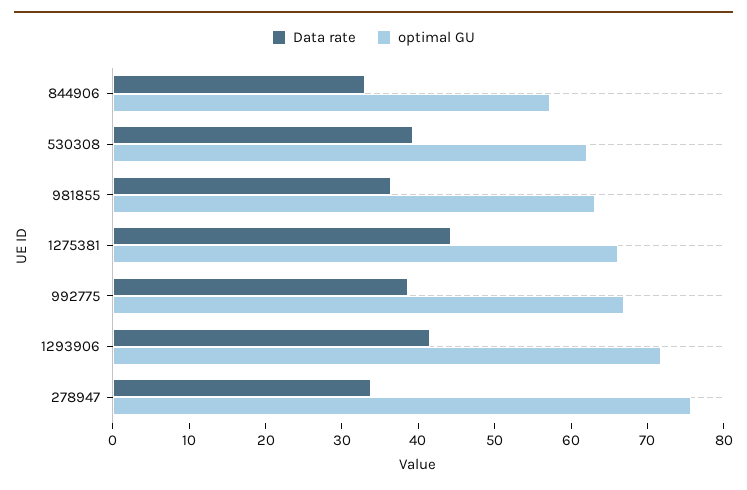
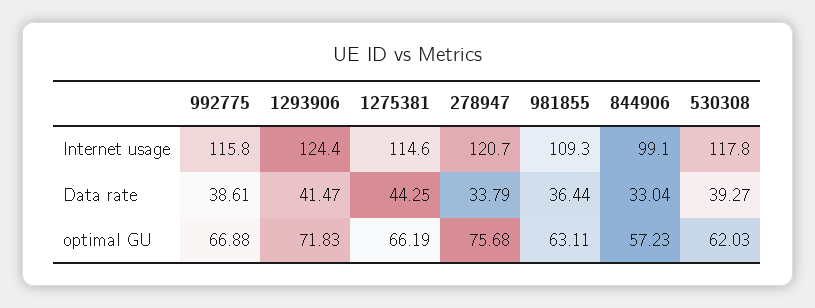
Internet usage, 992775: none -> 115.8
Internet usage, 1293906: none -> 124.4
Internet usage, 1275381: none -> 114.6
Internet usage, 278947: none -> 120.7
Internet usage, 981855: none -> 109.3
Internet usage, 844906: none -> 99.1
Internet usage, 530308: none -> 117.8

